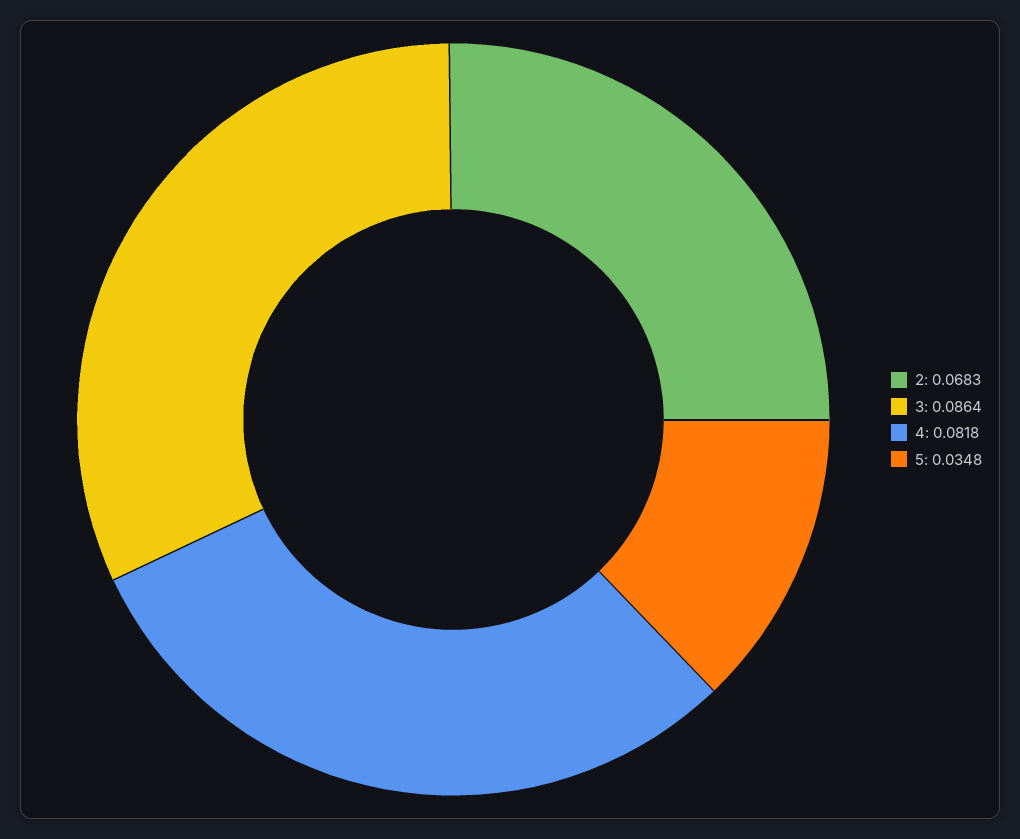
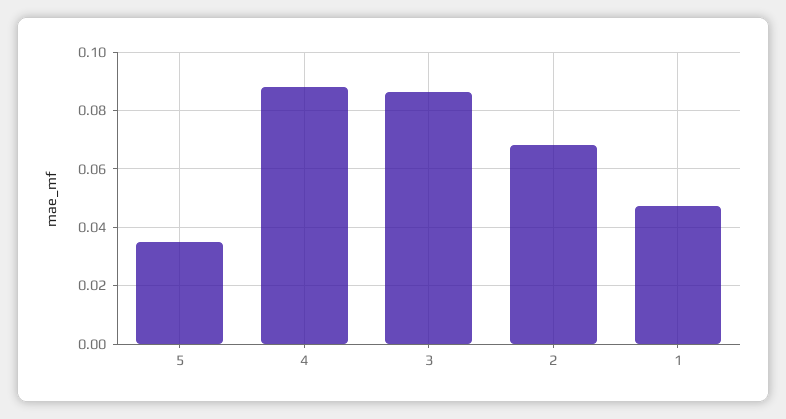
4: 0.0818 -> 0.0875
1: none -> 0.0475

